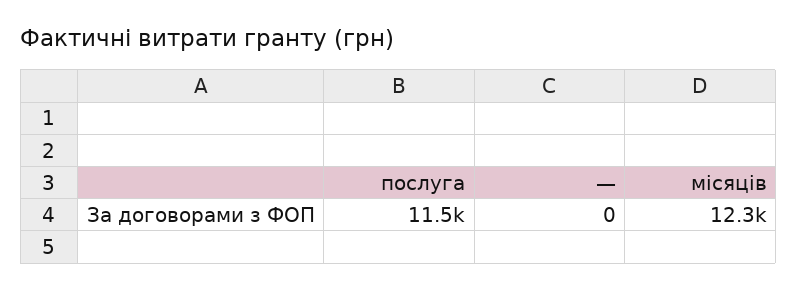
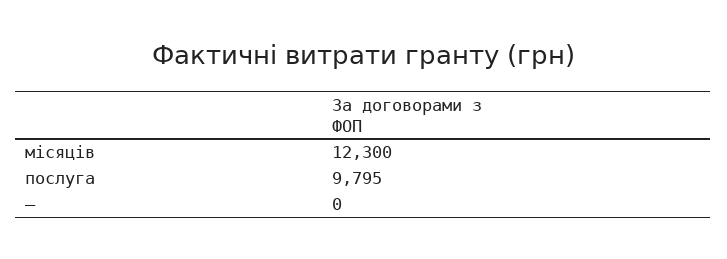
послуга: 11500 -> 9795

